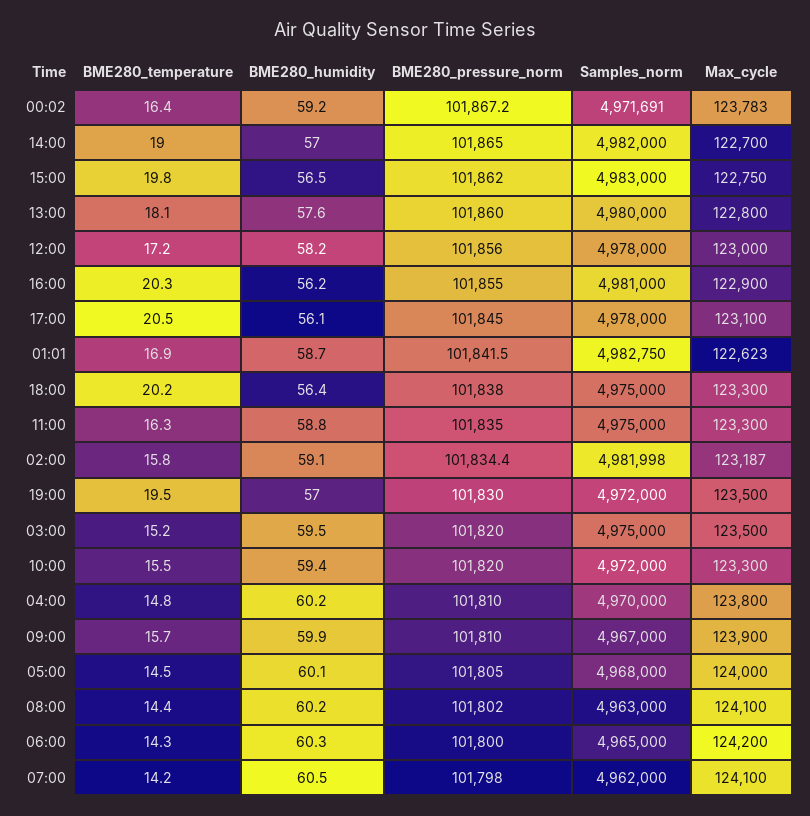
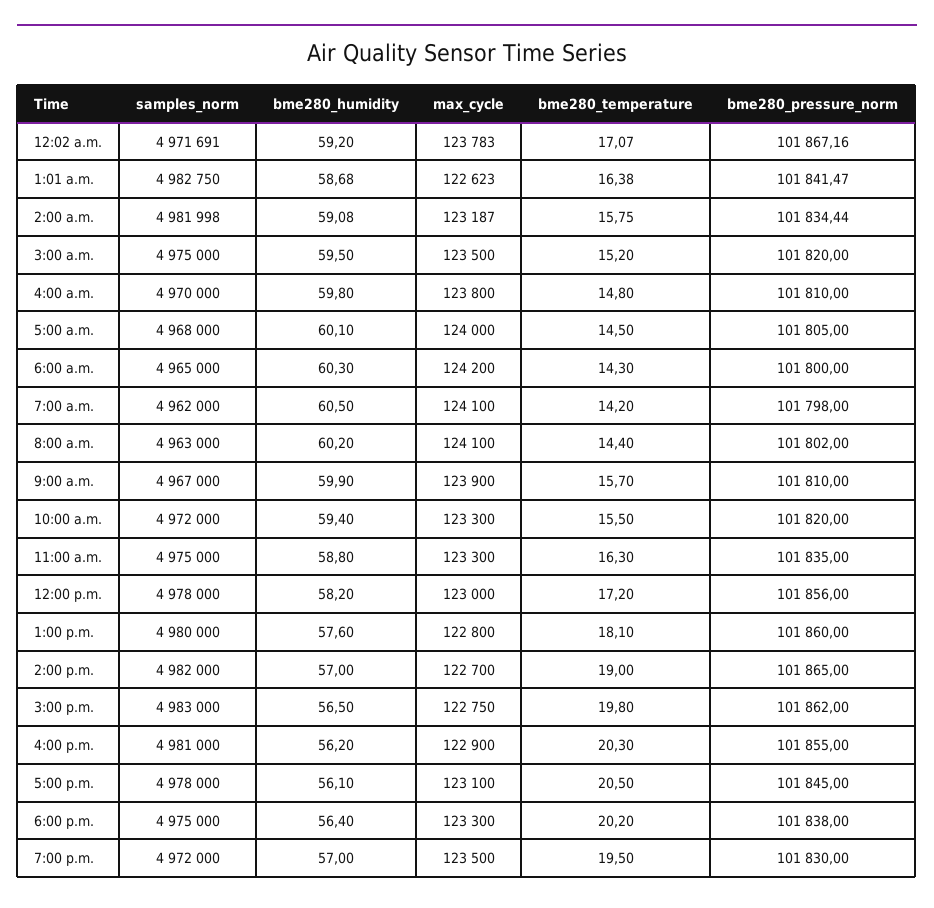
BME280_temperature, 00:02: 16.4 -> 17.07
BME280_temperature, 01:01: 16.9 -> 16.38
BME280_humidity, 04:00: 60.2 -> 59.8

